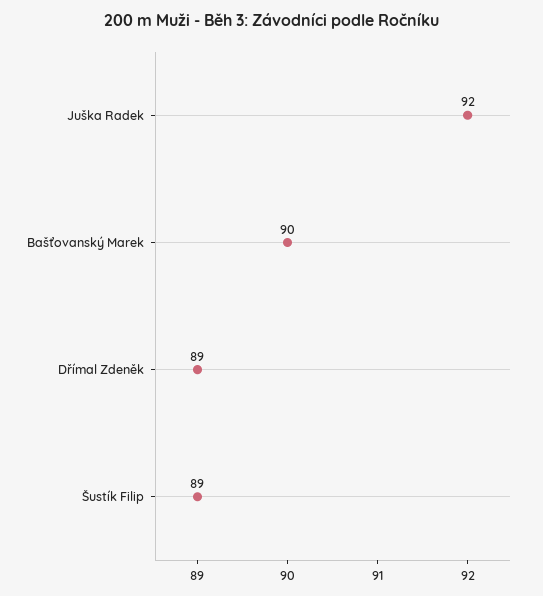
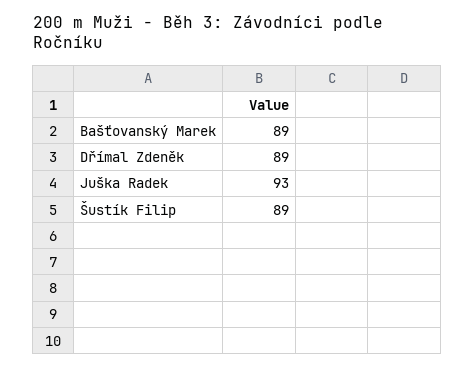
Juška Radek: 92 -> 93
Bašťovanský Marek: 90 -> 89

